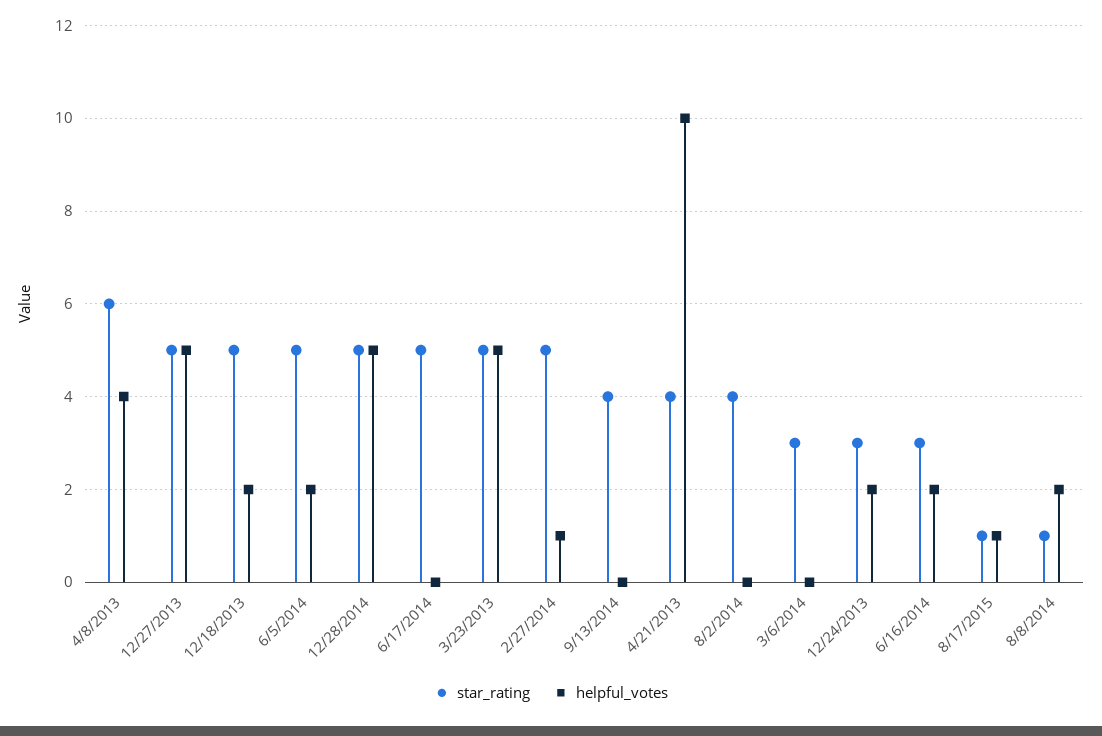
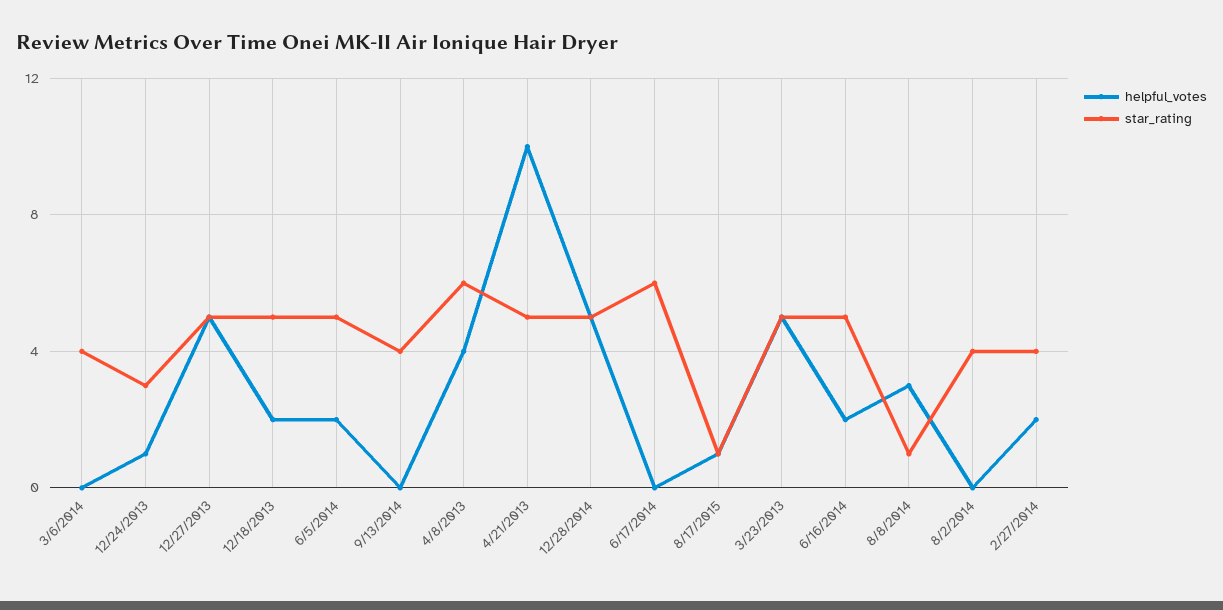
star_rating, 6/17/2014: 5 -> 6
star_rating, 2/27/2014: 5 -> 4
helpful_votes, 2/27/2014: 1 -> 2
star_rating, 4/21/2013: 4 -> 5
star_rating, 3/6/2014: 3 -> 4
helpful_votes, 12/24/2013: 2 -> 1
star_rating, 6/16/2014: 3 -> 5
helpful_votes, 8/8/2014: 2 -> 3

